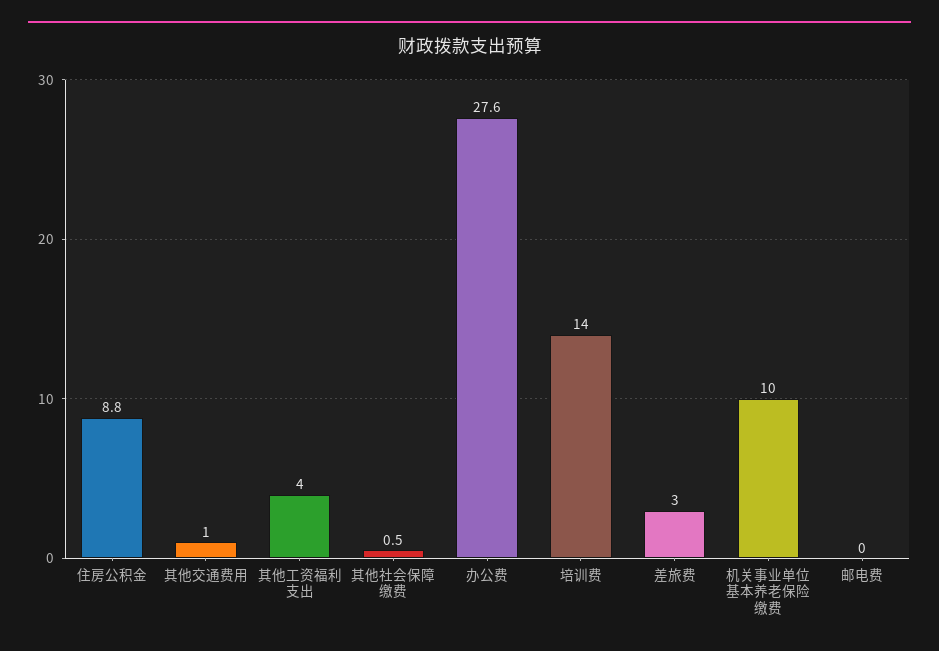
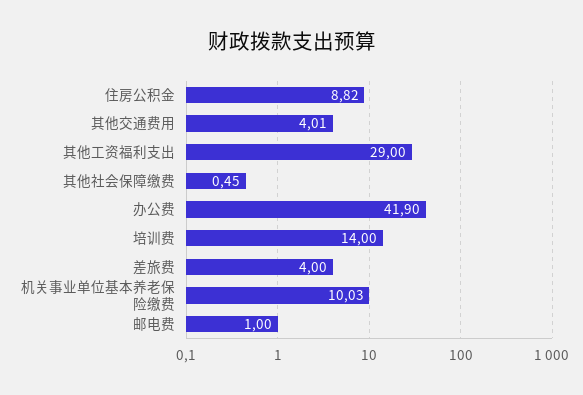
其他交通费用: 1 -> 4.01
其他工资福利支出: 4 -> 29
办公费: 27.6 -> 41.9
差旅费: 3 -> 4
邮电费: 0 -> 1

